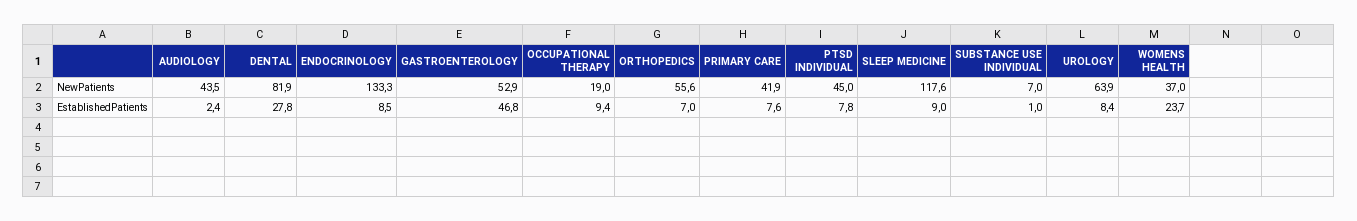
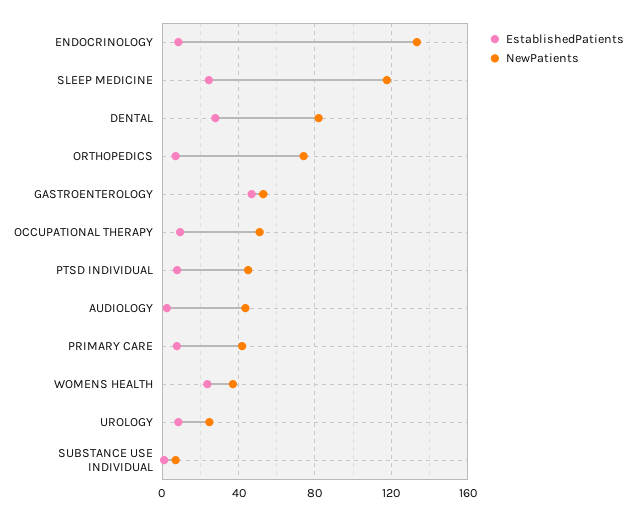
NewPatients, OCCUPATIONAL THERAPY: 19 -> 50
NewPatients, ORTHOPEDICS: 55.6 -> 75
NewPatients, UROLOGY: 63.9 -> 25
EstablishedPatients, SLEEP MEDICINE: 9 -> 25

